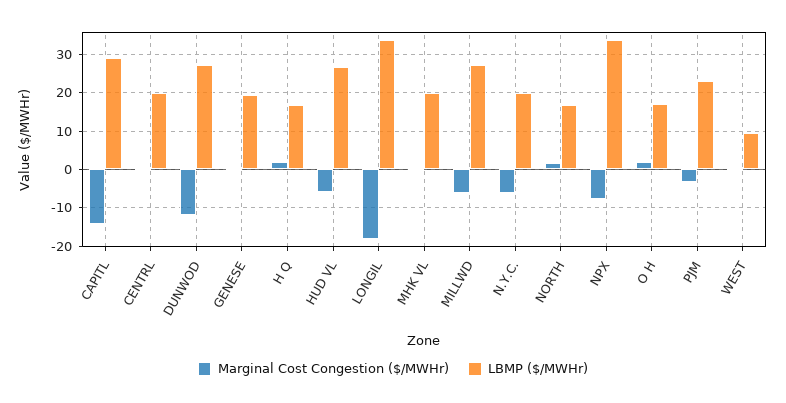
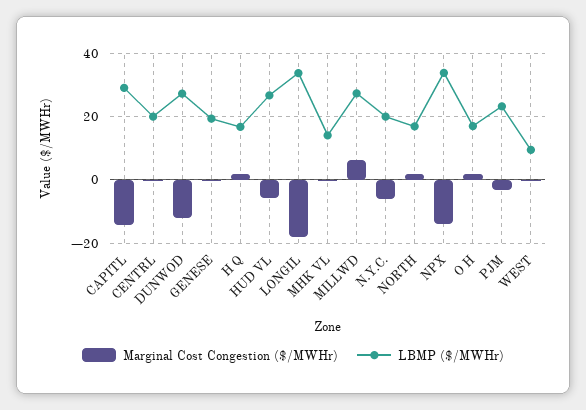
LBMP ($/MWHr), MHK VL: 20 -> 14
Marginal Cost Congestion ($/MWHr), MILLWD: -6 -> 6
Marginal Cost Congestion ($/MWHr), NPX: -8 -> -14

